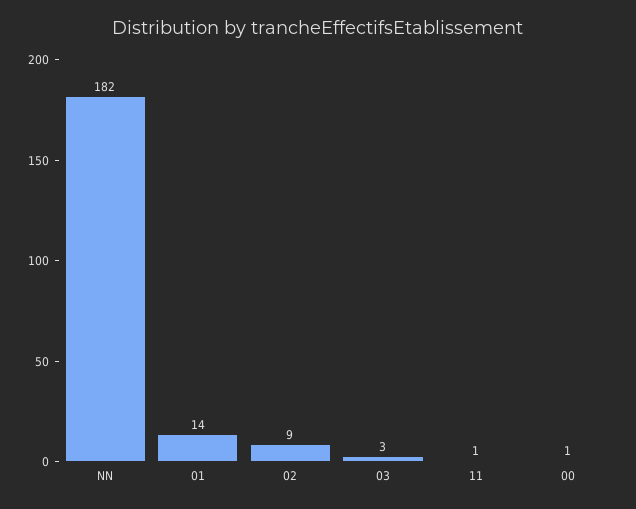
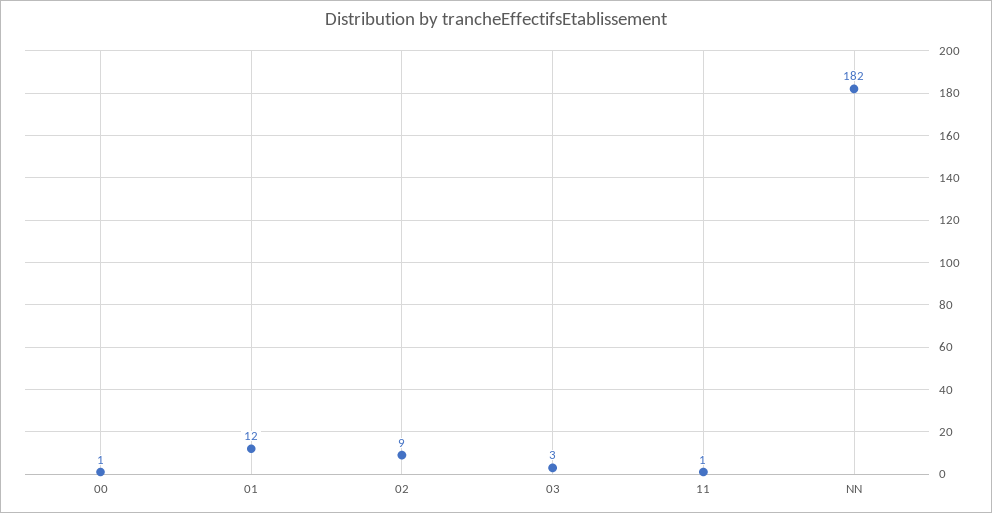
01: 14 -> 12

